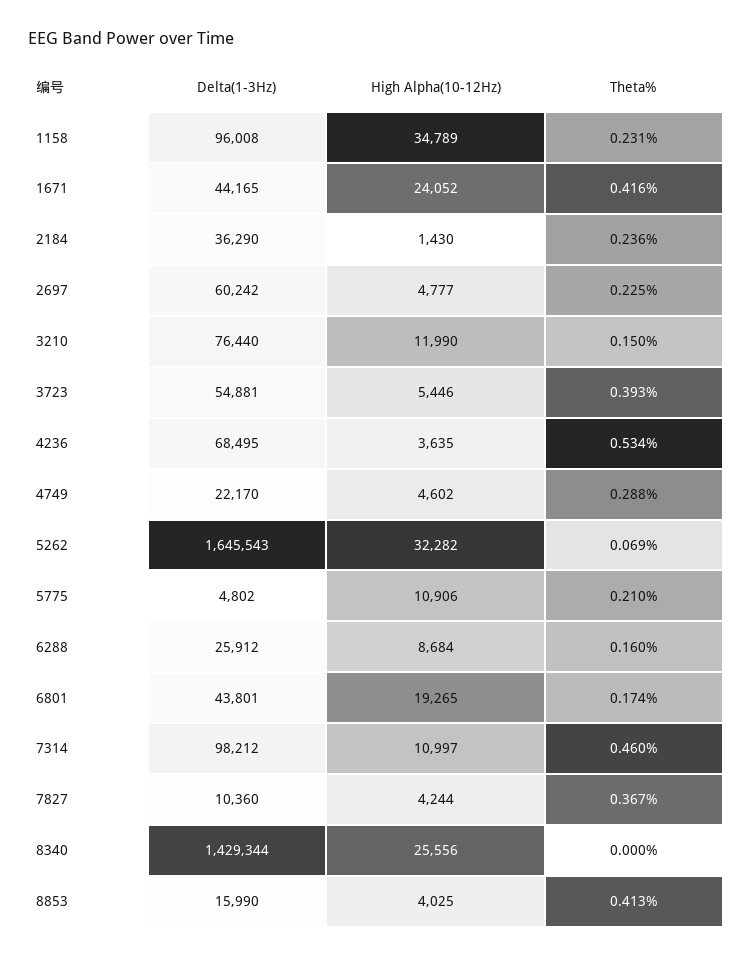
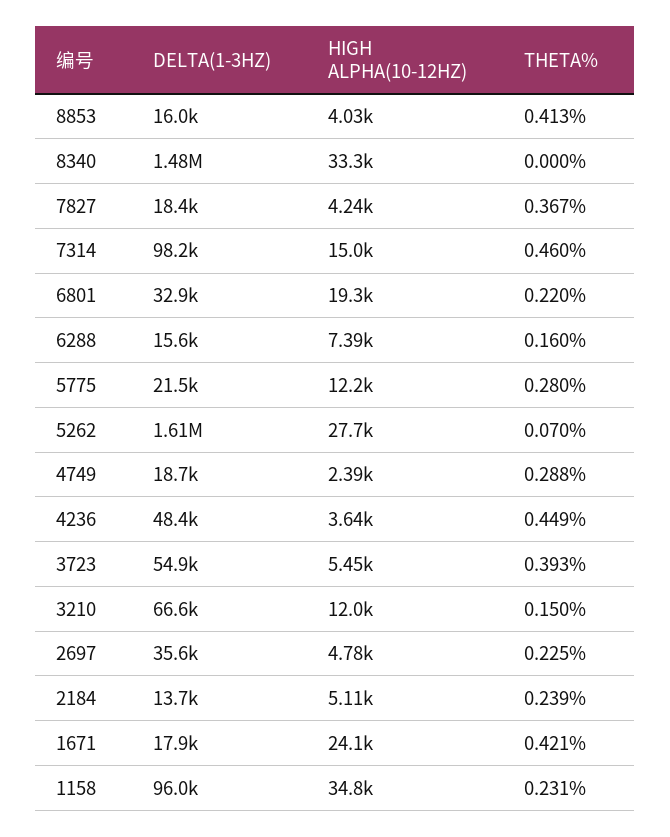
Delta(1-3Hz), 1671: 44165 -> 17900
Theta%, 1671: 0.416 -> 0.421
Delta(1-3Hz), 2184: 36290 -> 13700
High Alpha(10-12Hz), 2184: 1430 -> 5110
Theta%, 2184: 0.236 -> 0.239
Delta(1-3Hz), 2697: 60242 -> 35600
Delta(1-3Hz), 3210: 76440 -> 66600
Delta(1-3Hz), 4236: 68495 -> 48400
Theta%, 4236: 0.534 -> 0.449
Delta(1-3Hz), 4749: 22170 -> 18700
High Alpha(10-12Hz), 4749: 4602 -> 2390
Delta(1-3Hz), 5262: 1645543 -> 1610000
High Alpha(10-12Hz), 5262: 32282 -> 27700
Theta%, 5262: 0.069 -> 0.07
Delta(1-3Hz), 5775: 4802 -> 21500
High Alpha(10-12Hz), 5775: 10906 -> 12200
Theta%, 5775: 0.21 -> 0.28
Delta(1-3Hz), 6288: 25912 -> 15600
High Alpha(10-12Hz), 6288: 8684 -> 7390
Delta(1-3Hz), 6801: 43801 -> 32900
Theta%, 6801: 0.174 -> 0.22
High Alpha(10-12Hz), 7314: 10997 -> 15000
Delta(1-3Hz), 7827: 10360 -> 18400
Delta(1-3Hz), 8340: 1429344 -> 1480000
High Alpha(10-12Hz), 8340: 25556 -> 33300

